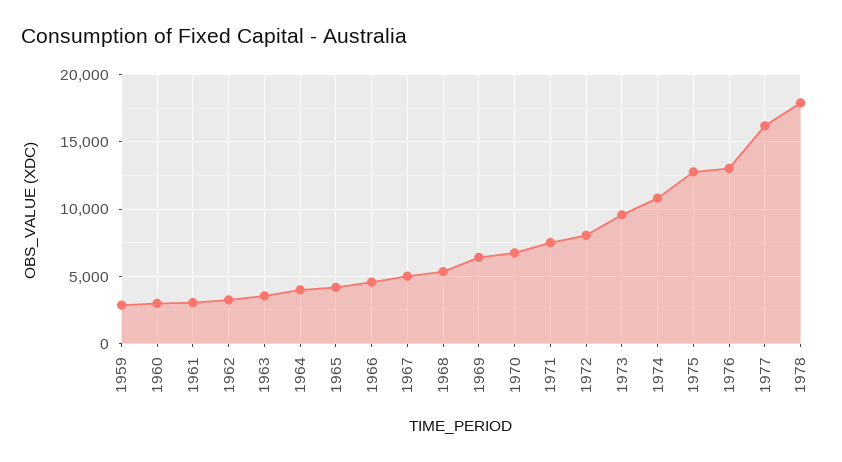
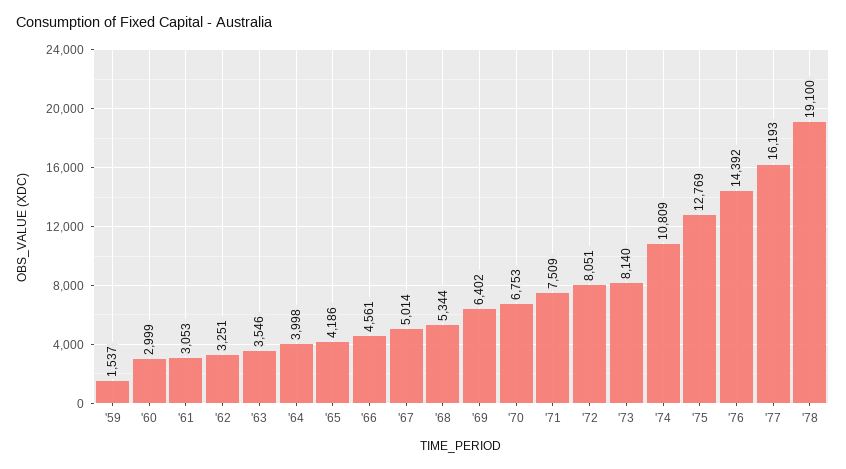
1959: 3000 -> 1537
1973: 9500 -> 8140
1976: 13000 -> 14392
1978: 18000 -> 19100

